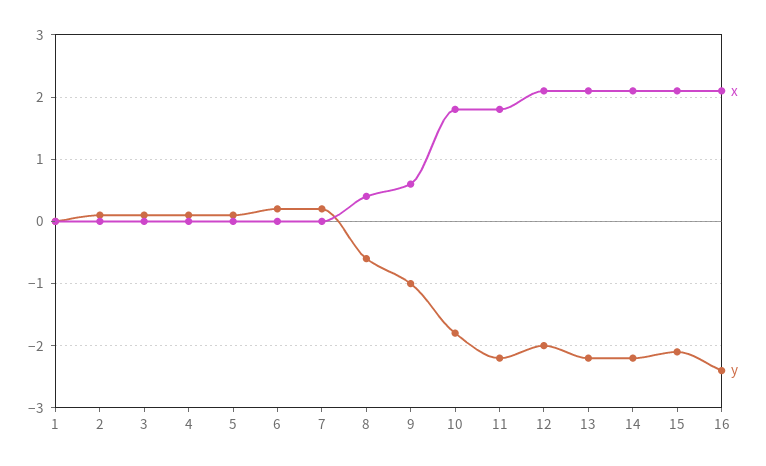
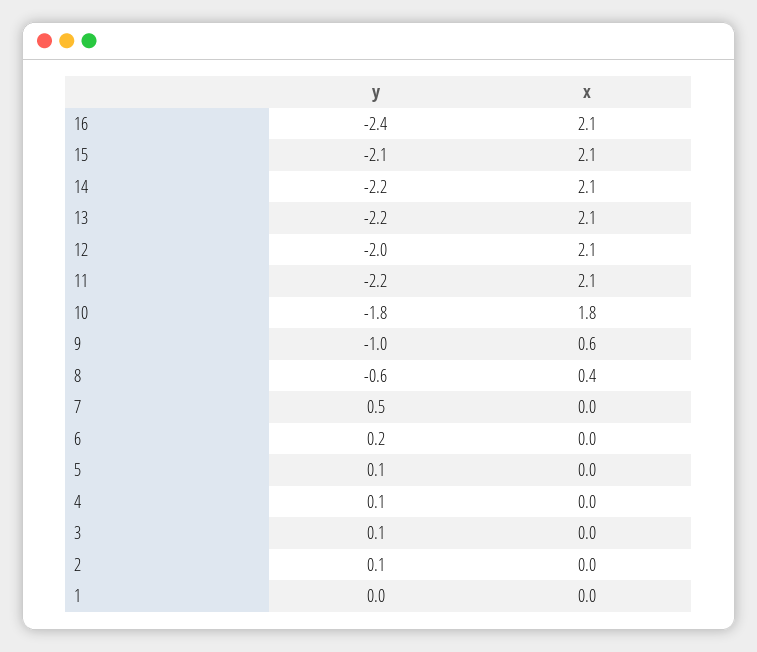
y, 7: 0.2 -> 0.5
x, 11: 1.8 -> 2.1

